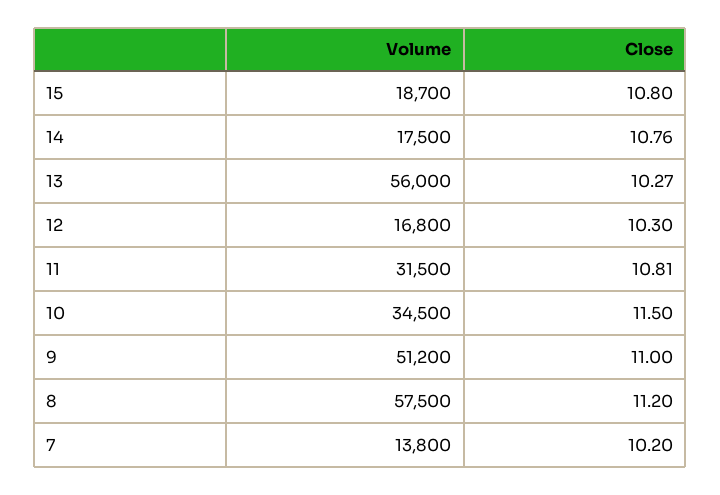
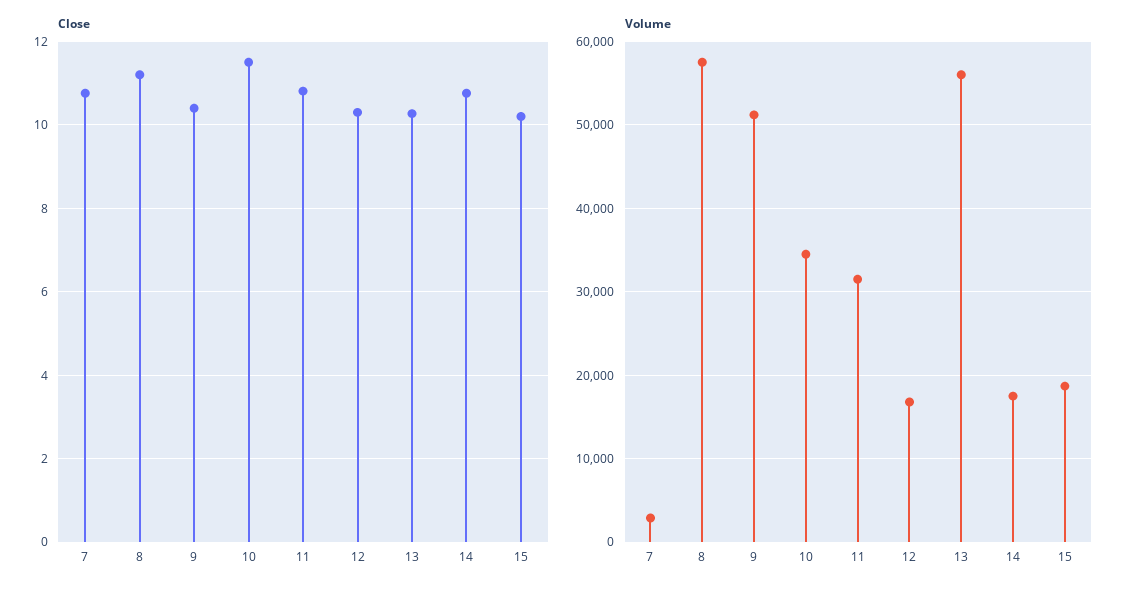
Close, 15: 10.8 -> 10.2
Close, 9: 11 -> 10.4
Volume, 7: 13800 -> 3000
Close, 7: 10.2 -> 10.8

